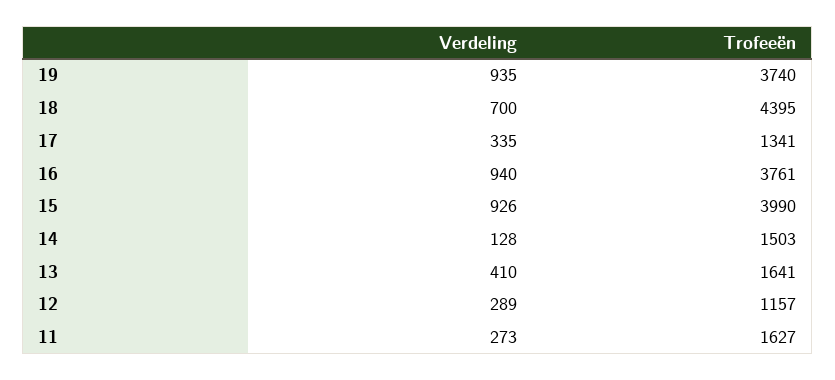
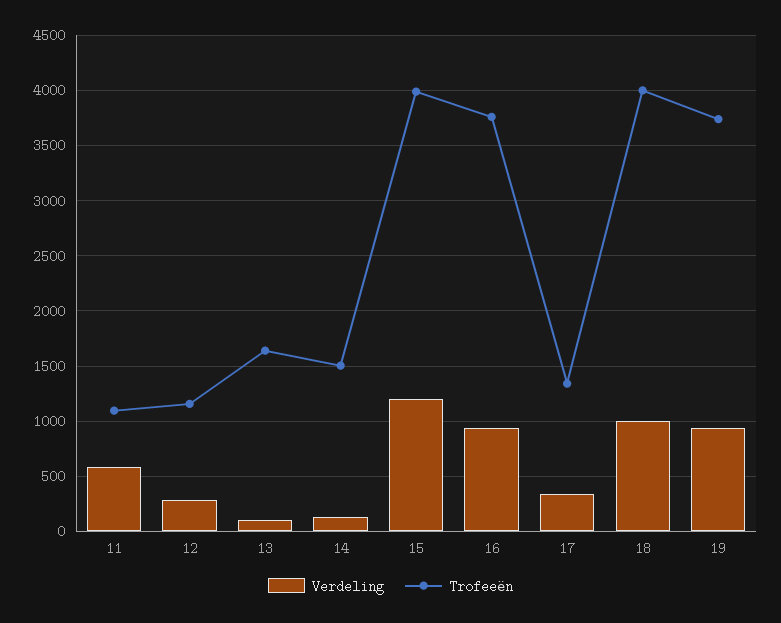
Verdeling, 18: 700 -> 1000
Trofeeën, 18: 4395 -> 4000
Verdeling, 15: 926 -> 1200
Verdeling, 13: 410 -> 100
Verdeling, 11: 273 -> 600
Trofeeën, 11: 1627 -> 1100

